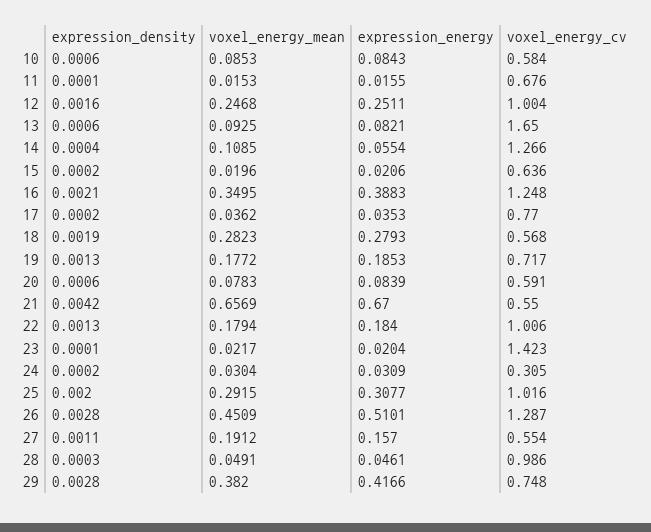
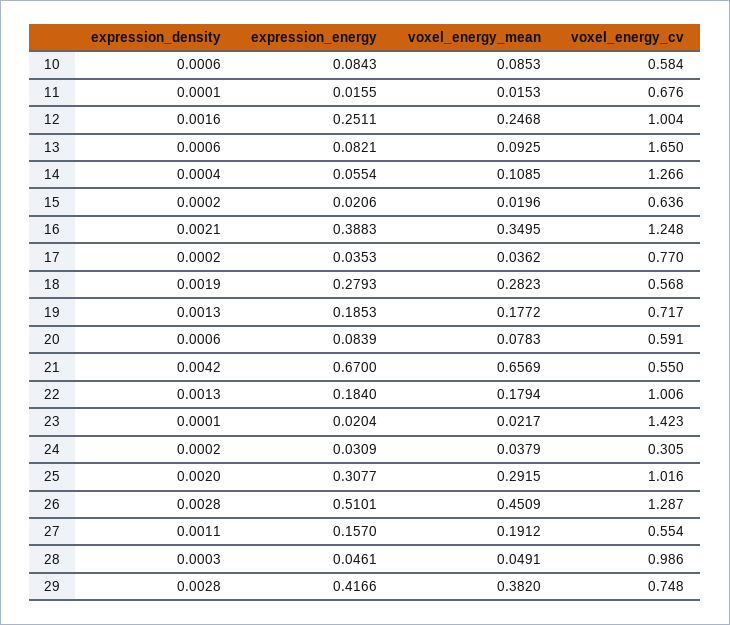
voxel_energy_mean, 24: 0.0304 -> 0.0379

